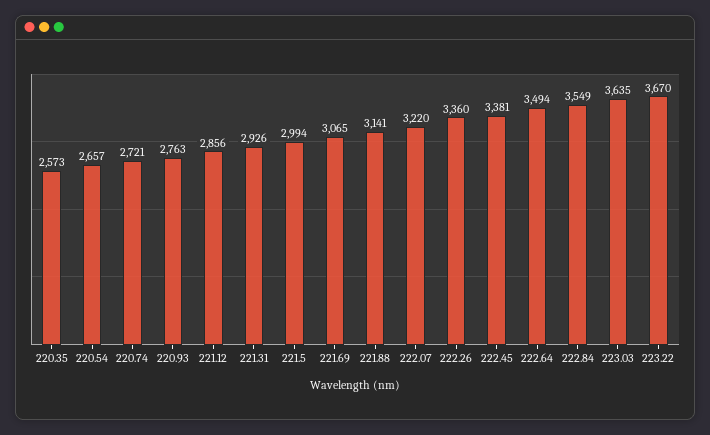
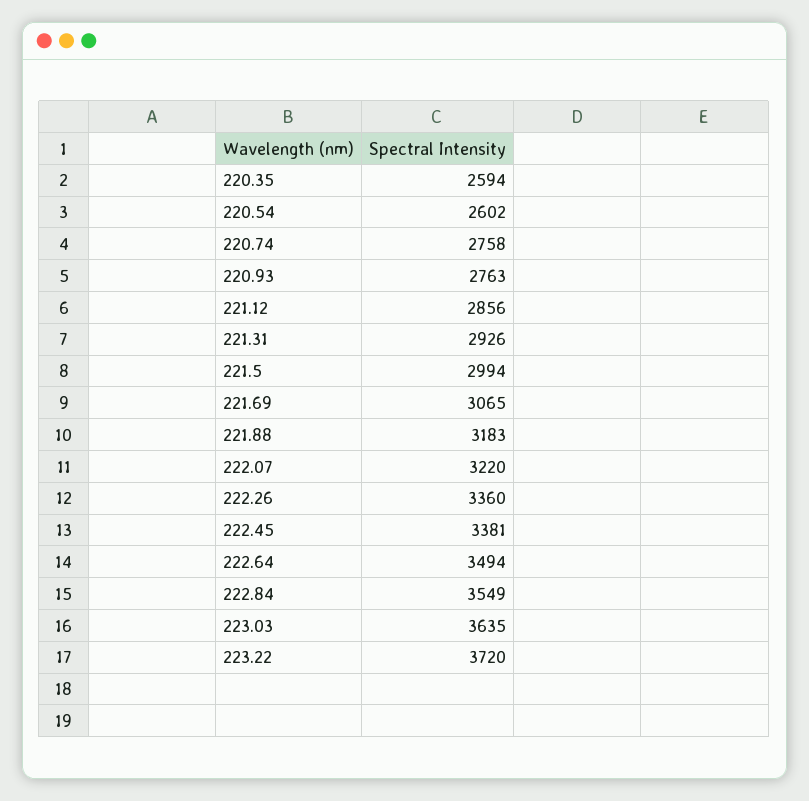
220.35: 2573 -> 2594
220.54: 2657 -> 2602
220.74: 2721 -> 2758
221.88: 3141 -> 3183
223.22: 3670 -> 3720

